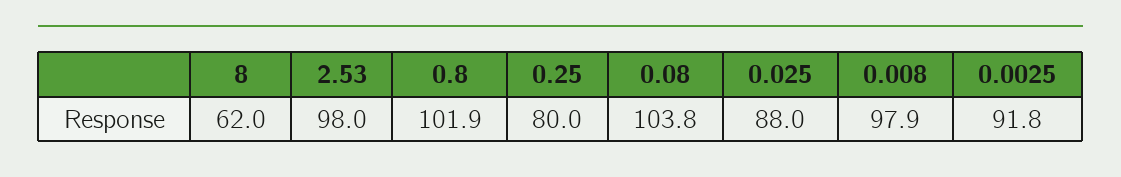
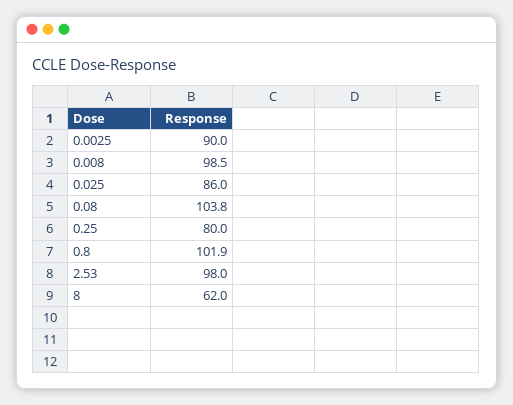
0.025: 88 -> 86
0.008: 97.9 -> 98.5
0.0025: 91.8 -> 90

